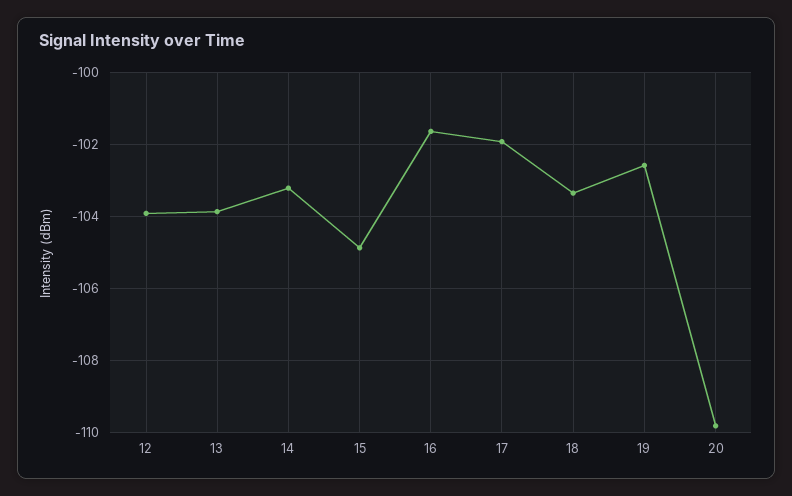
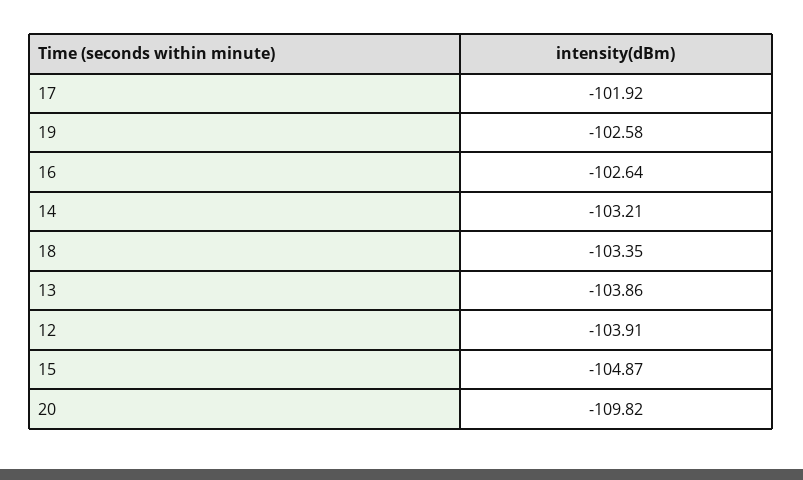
16: -101.6 -> -102.64

